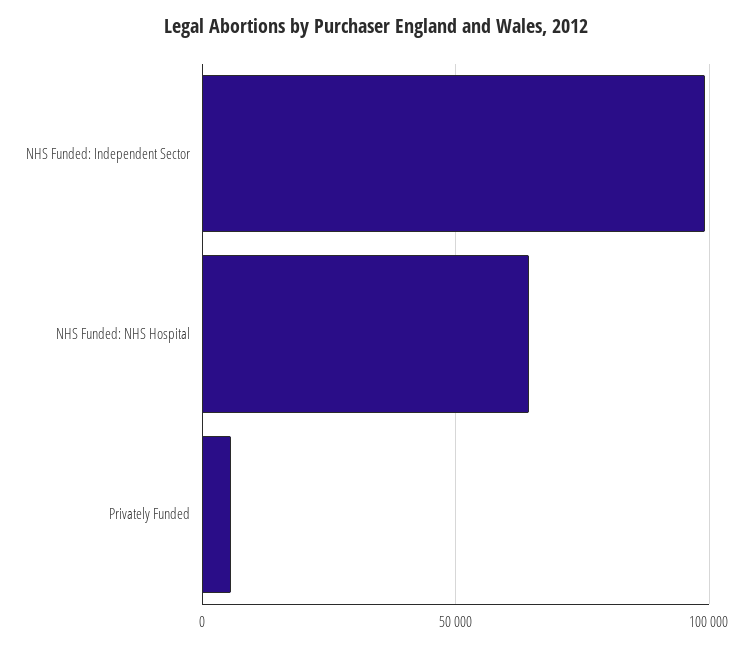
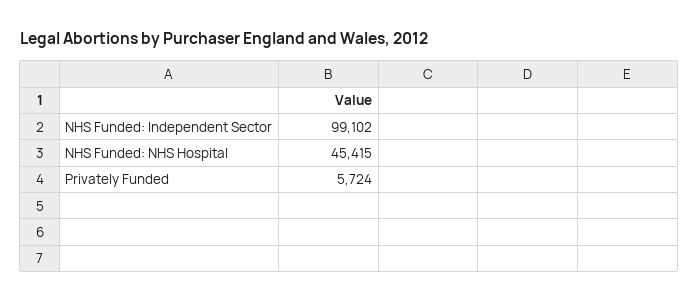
NHS Funded: NHS Hospital: 65000 -> 45415

